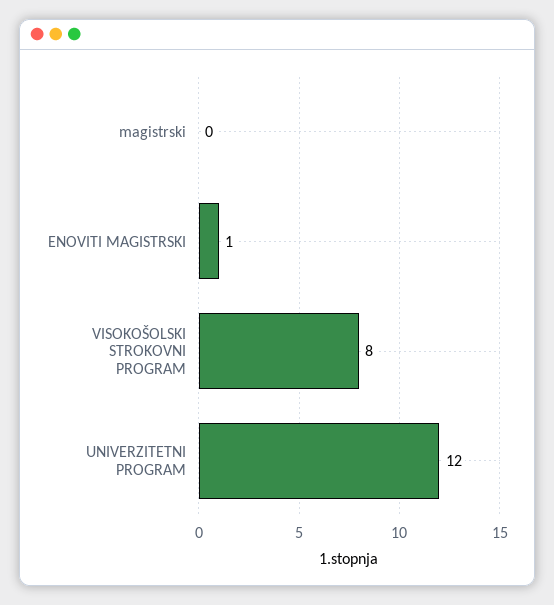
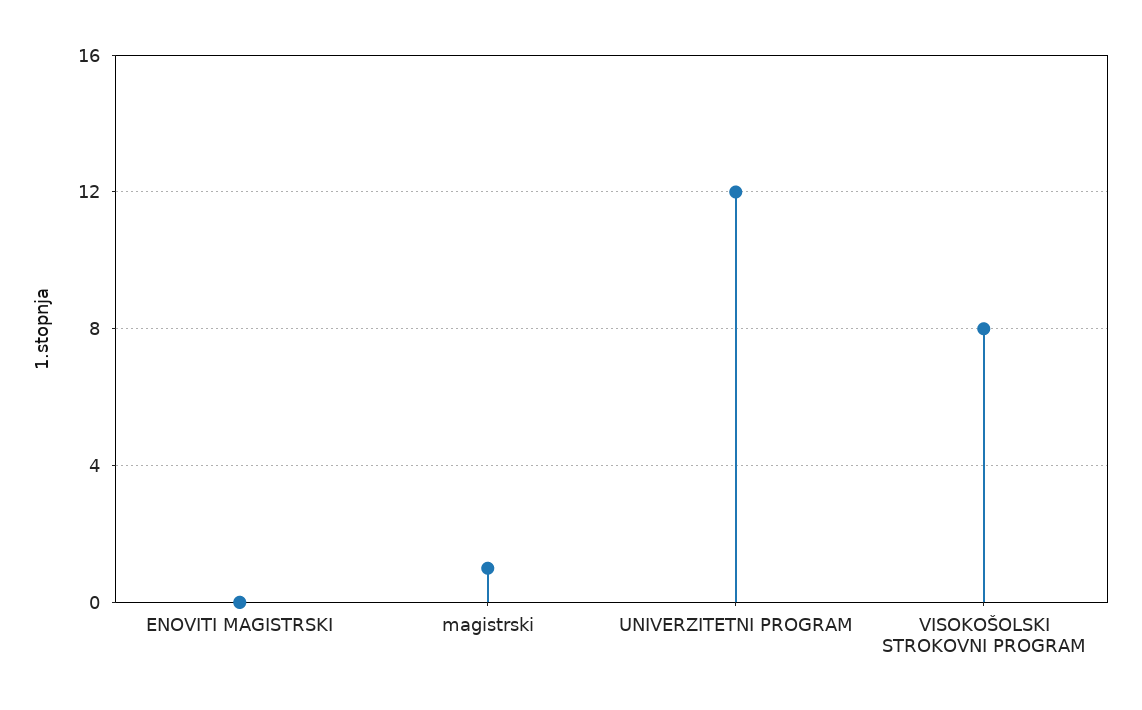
magistrski: 0 -> 1
ENOVITI MAGISTRSKI: 1 -> 0

